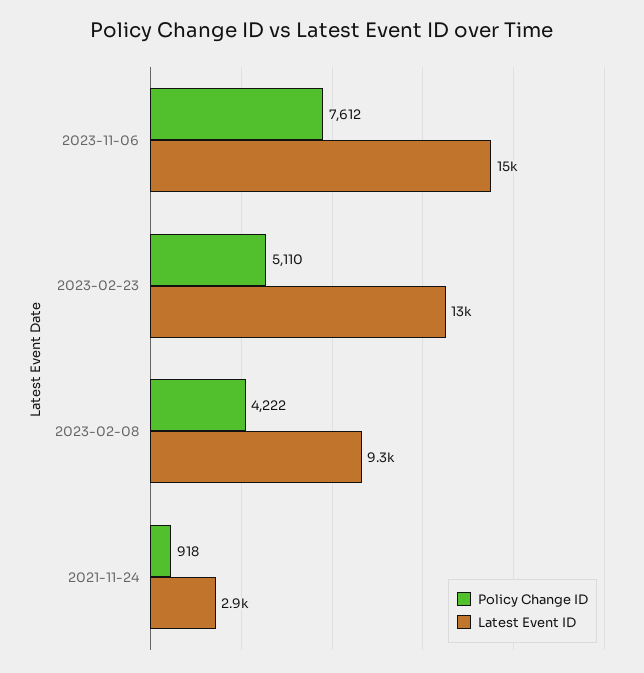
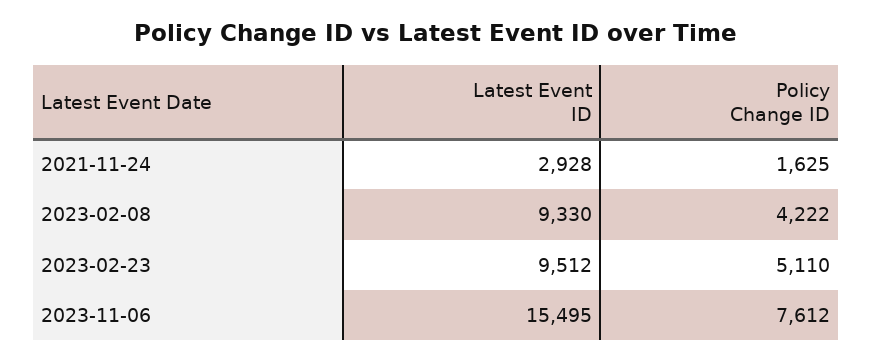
Latest Event ID, 2023-02-23: 13000 -> 9512
Policy Change ID, 2021-11-24: 918 -> 1625

